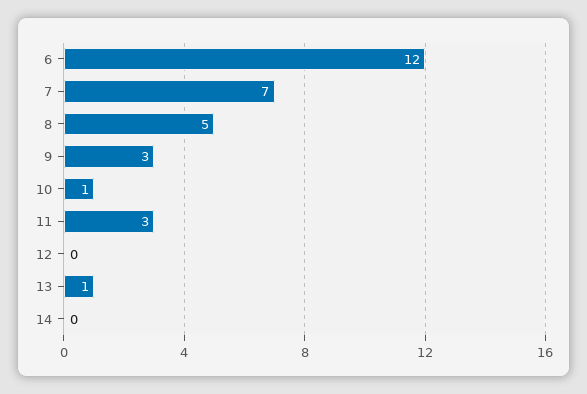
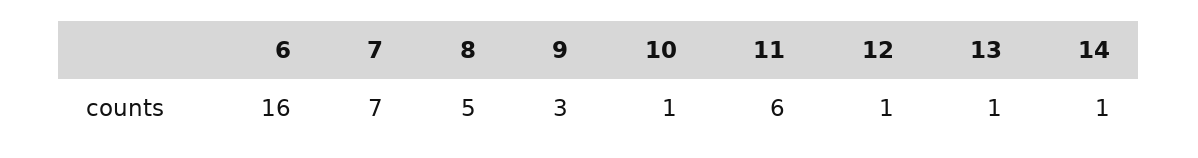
6: 12 -> 16
11: 3 -> 6
12: 0 -> 1
14: 0 -> 1

